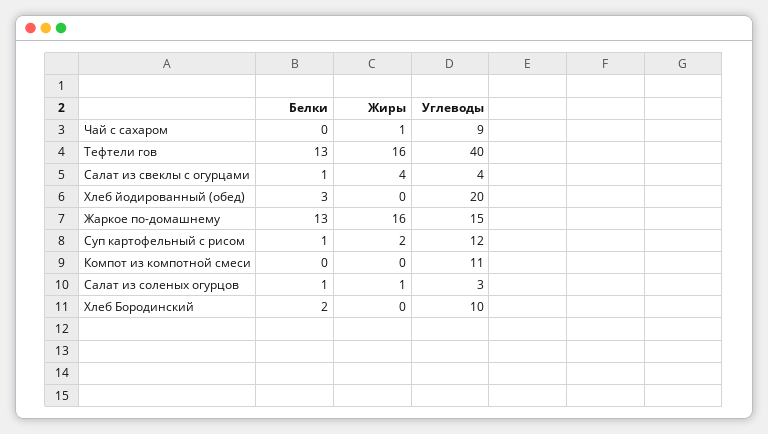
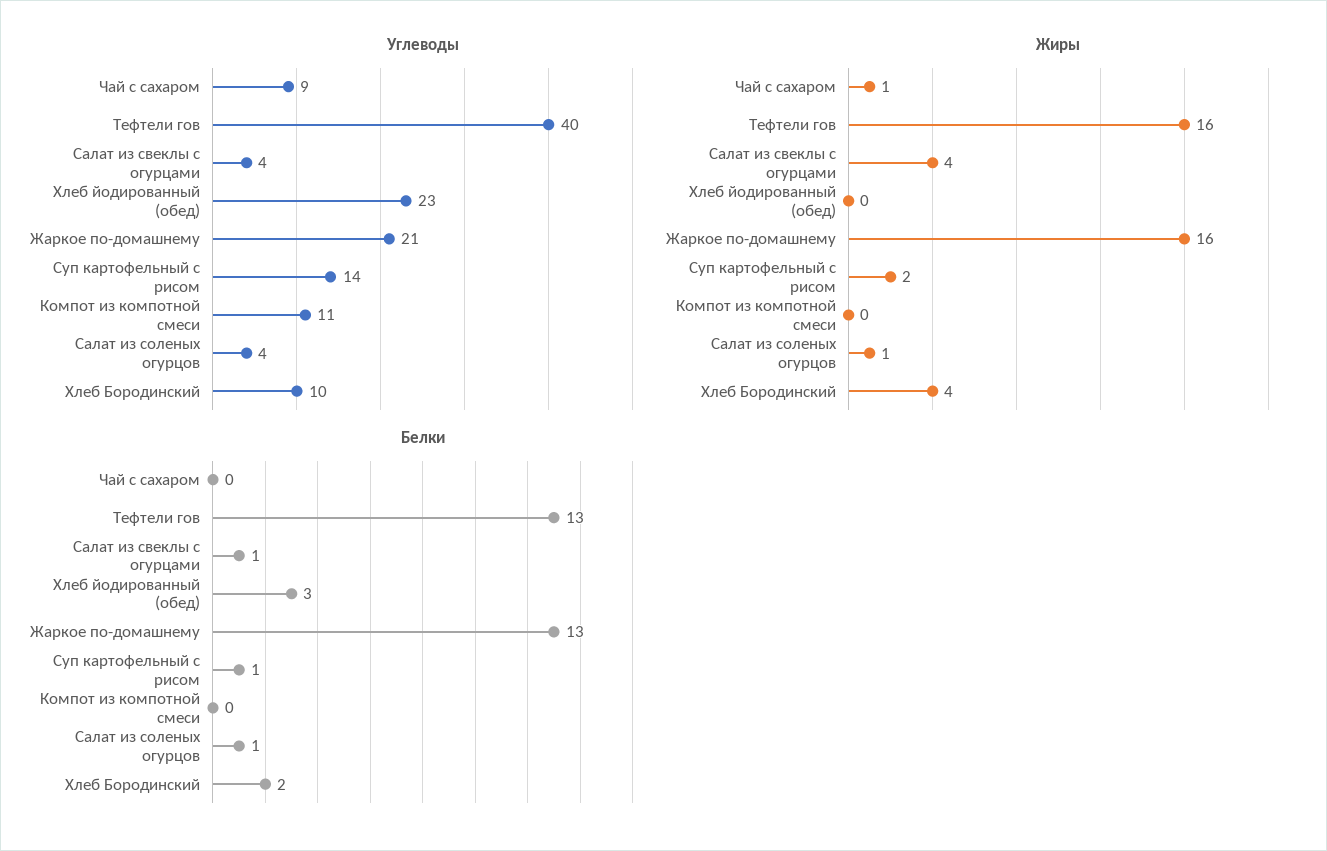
Углеводы, Хлеб йодированный (обед): 20 -> 23
Углеводы, Жаркое по-домашнему: 15 -> 21
Углеводы, Суп картофельный с рисом: 12 -> 14
Углеводы, Салат из соленых огурцов: 3 -> 4
Жиры, Хлеб Бородинский: 0 -> 4

